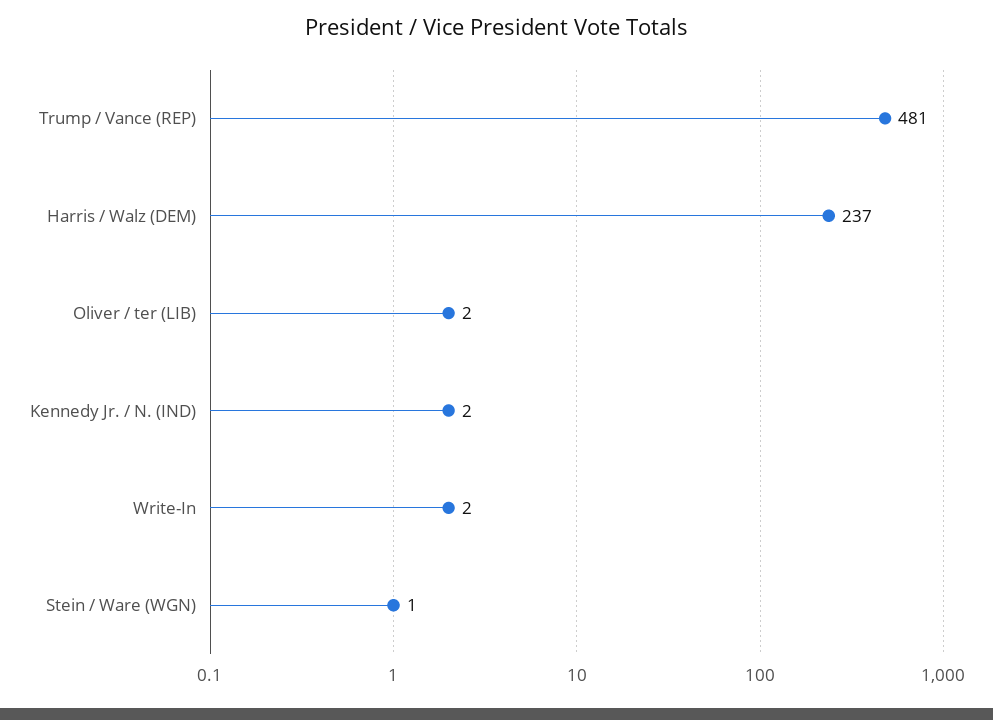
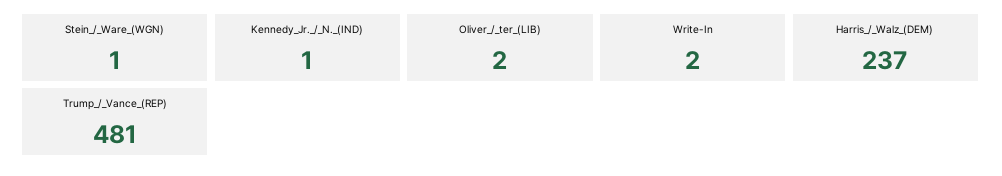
Kennedy Jr. / N. (IND): 2 -> 1

